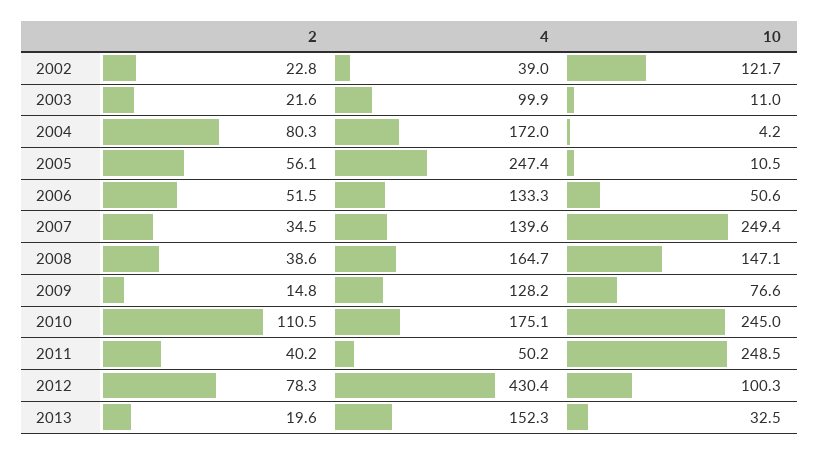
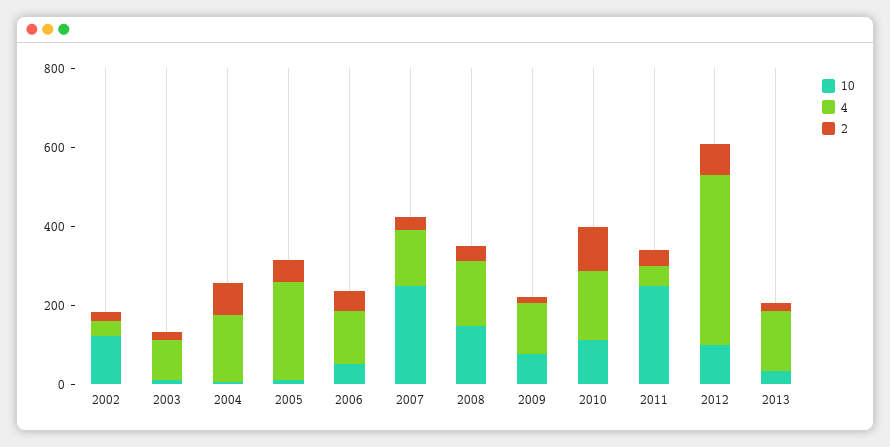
10, 2010: 245 -> 100

